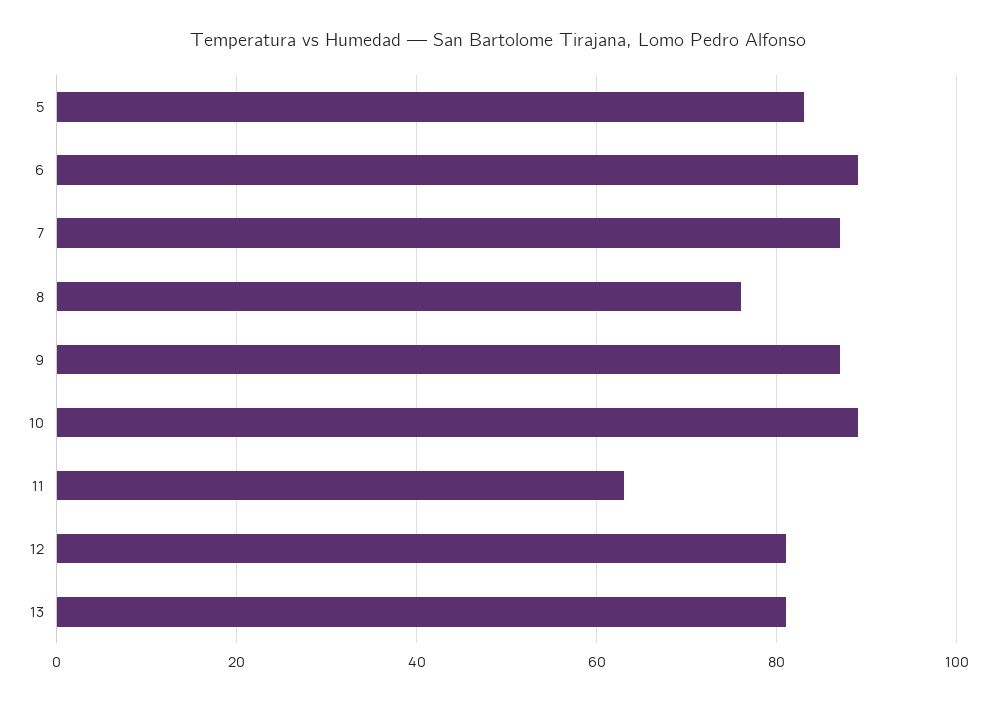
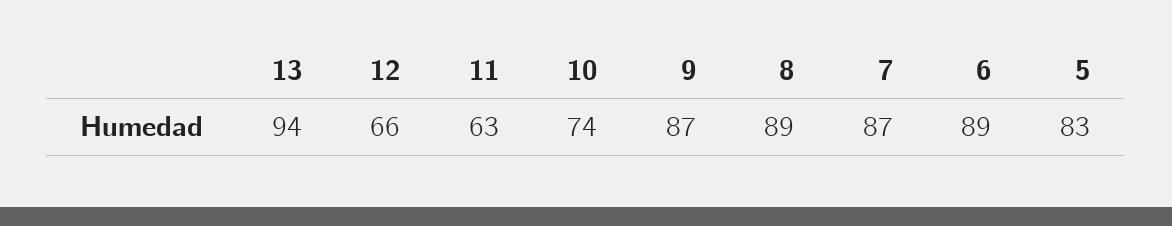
8: 75 -> 89
10: 90 -> 74
12: 80 -> 66
13: 80 -> 94

